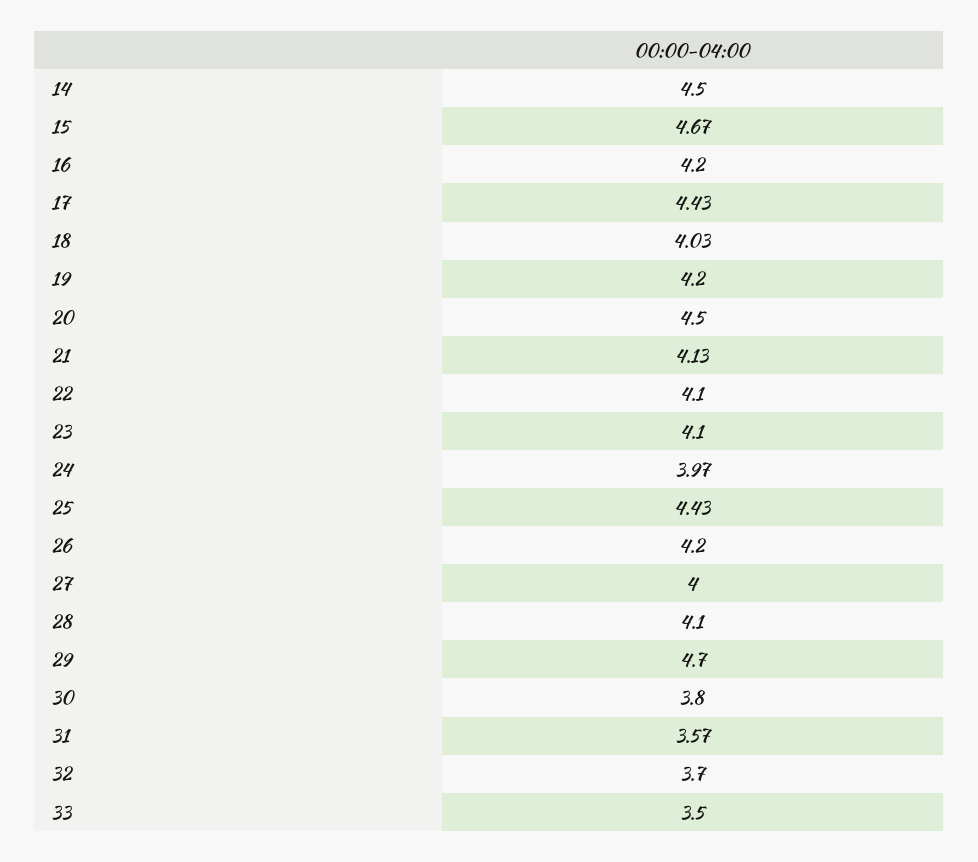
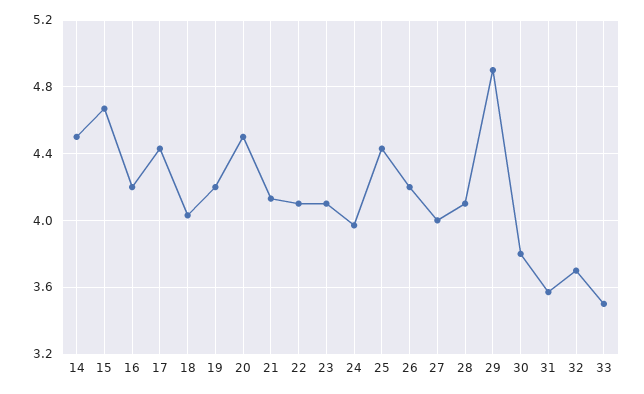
29: 4.7 -> 4.9

